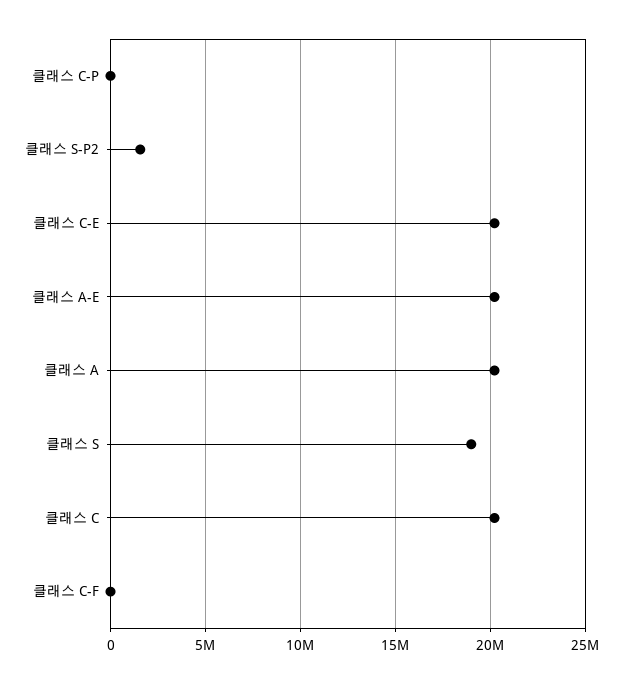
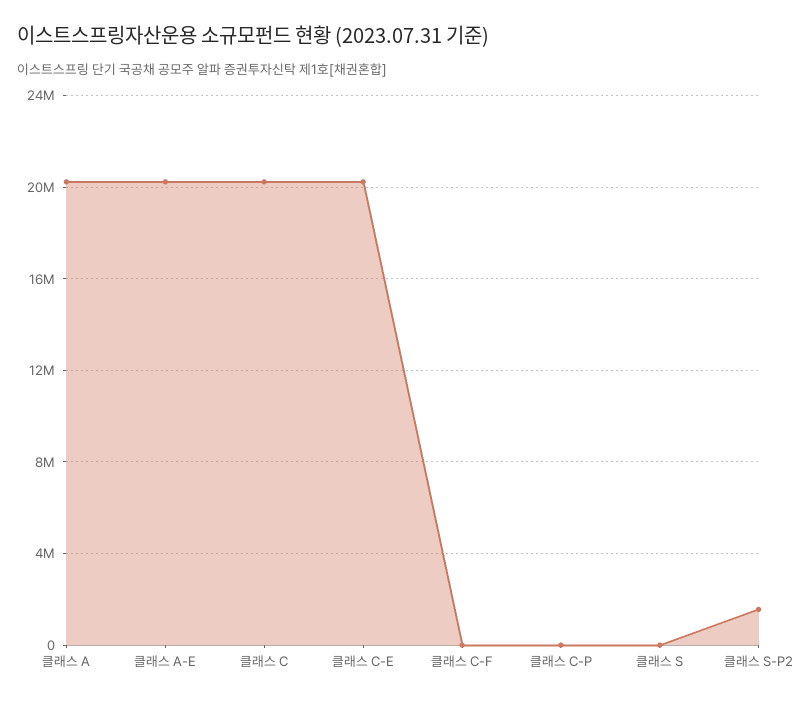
클래스 S: 19000000 -> 0

